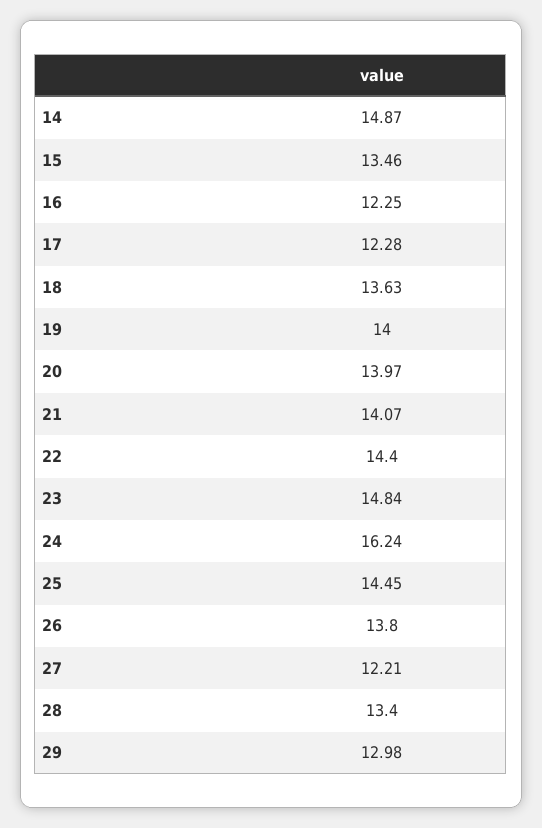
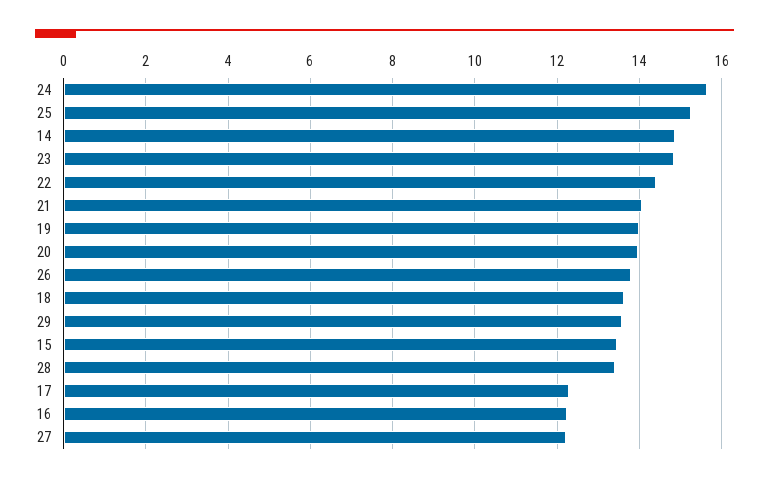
24: 16.24 -> 15.6
25: 14.45 -> 15.2
29: 12.98 -> 13.6

